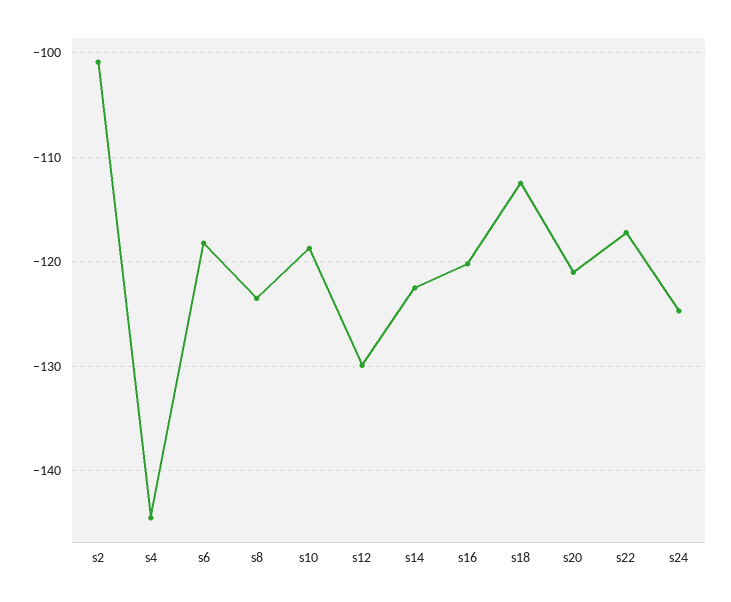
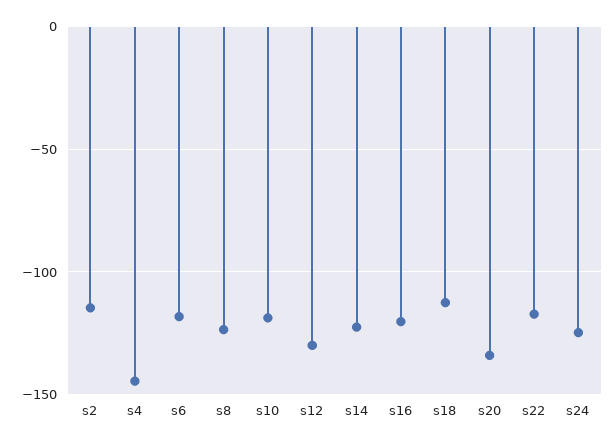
s2: -101 -> -115
s20: -121 -> -135

